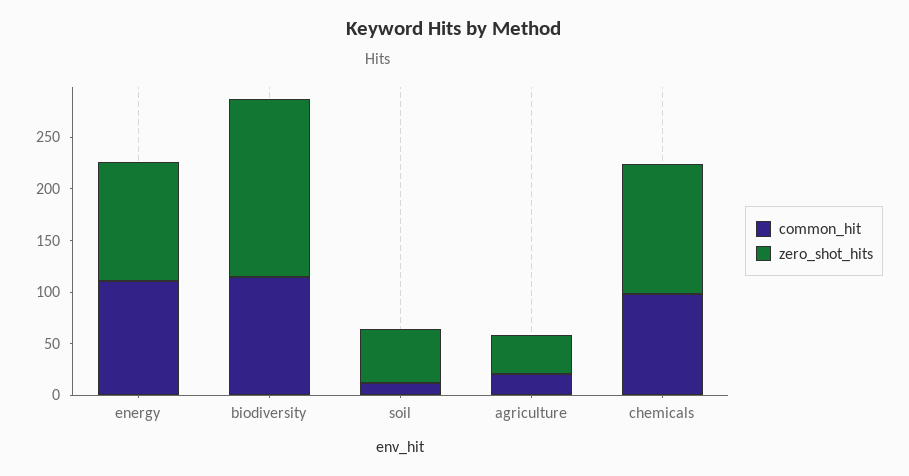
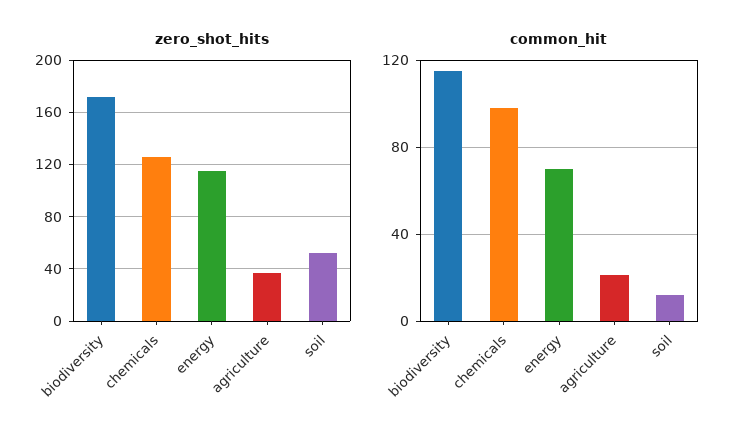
common_hit, energy: 110 -> 70

